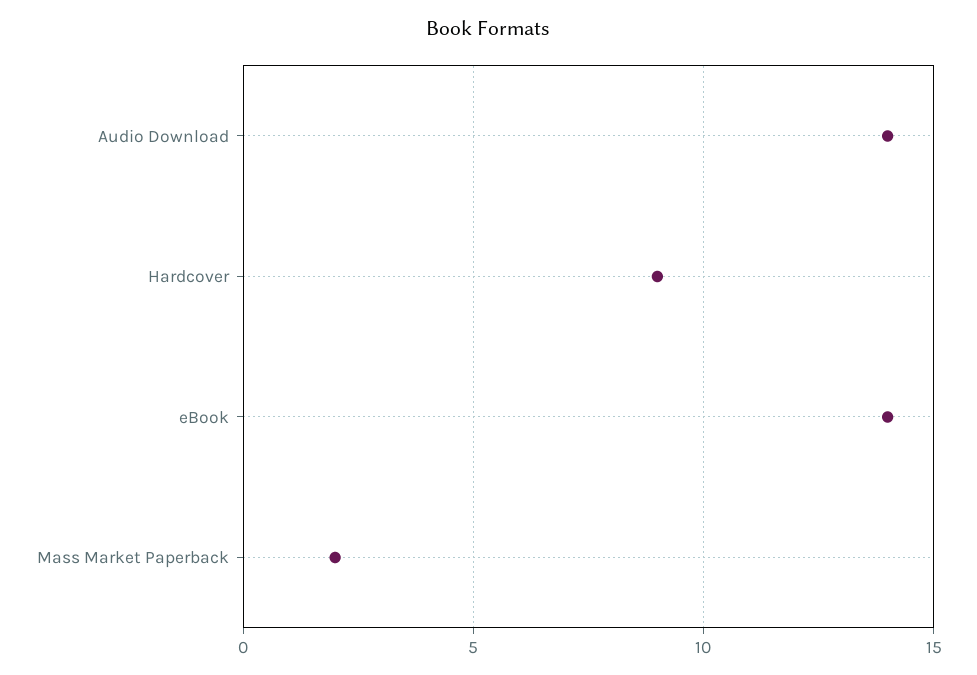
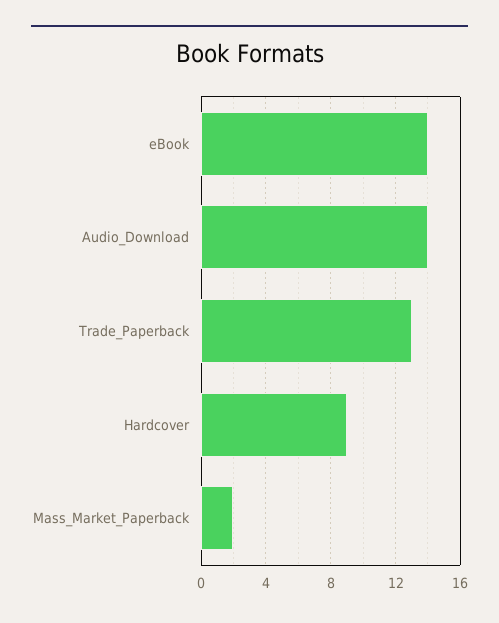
Trade_Paperback: none -> 13

